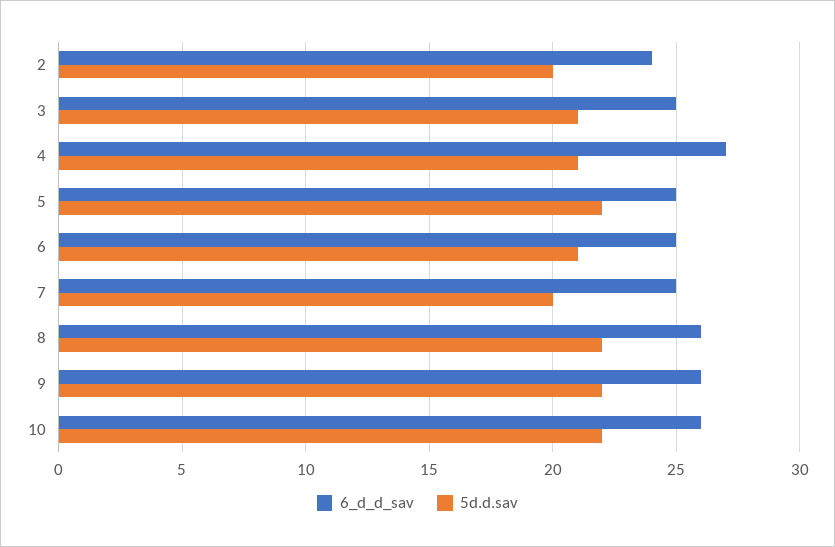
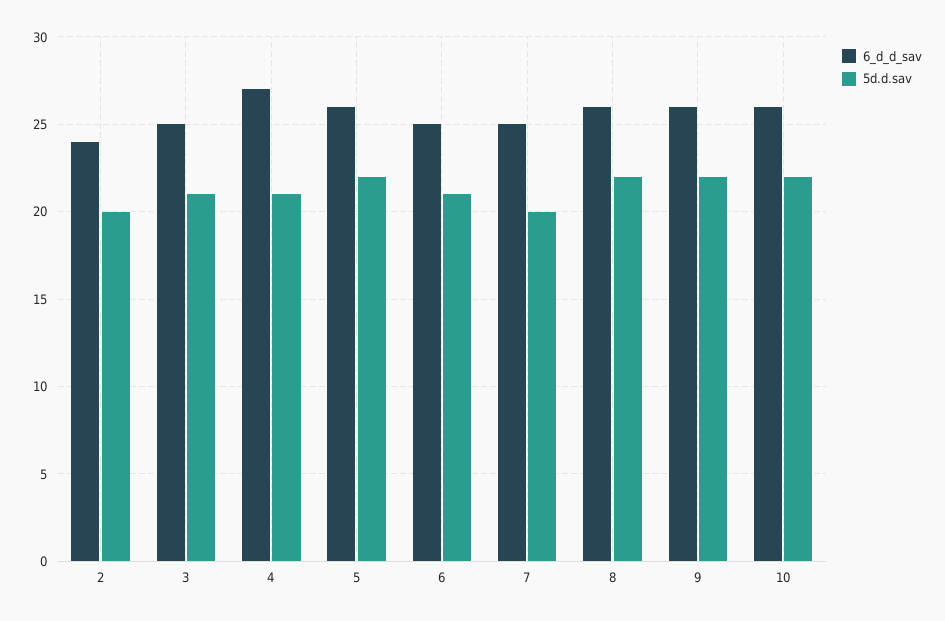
6_d_d_sav, 5: 25 -> 26

